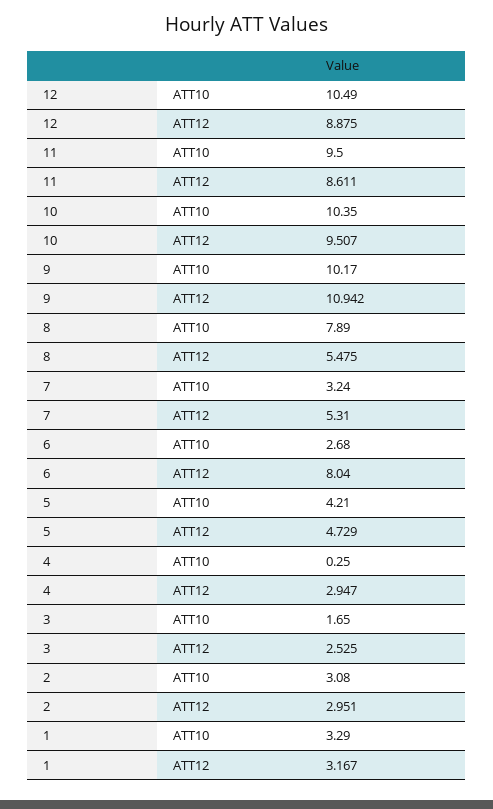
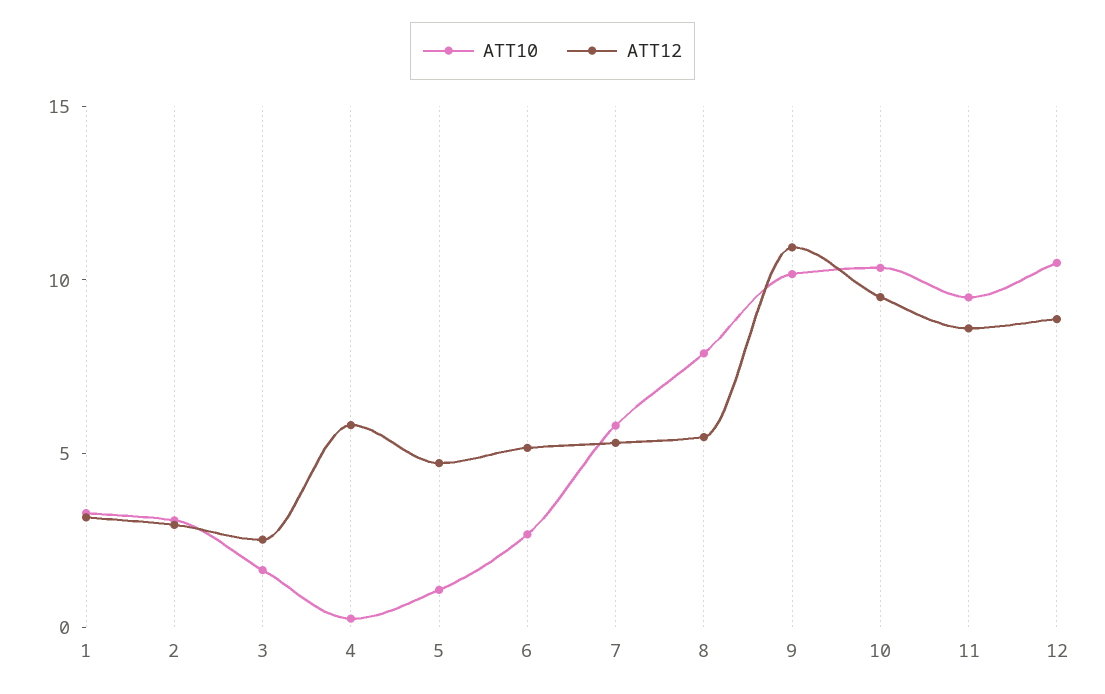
ATT10, 7: 3.24 -> 6
ATT12, 6: 8.04 -> 5
ATT10, 5: 4.21 -> 1
ATT12, 4: 2.947 -> 6

